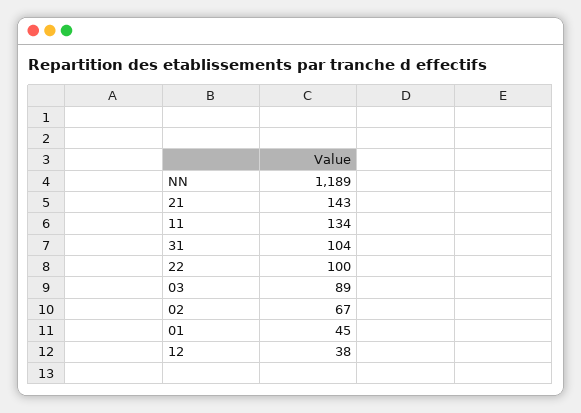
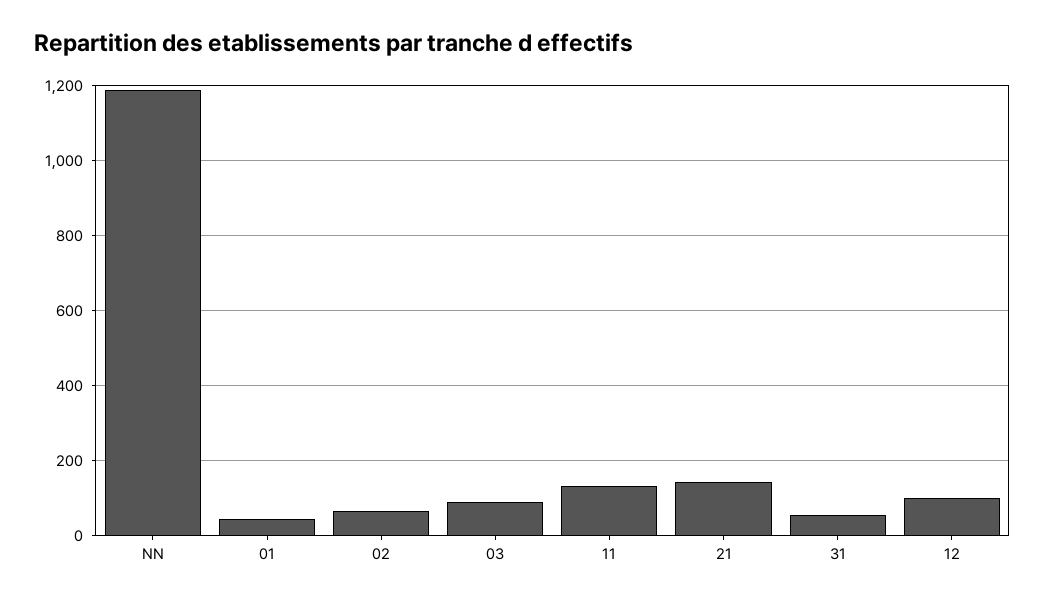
31: 104 -> 60
22: 100 -> none
12: 38 -> 100

